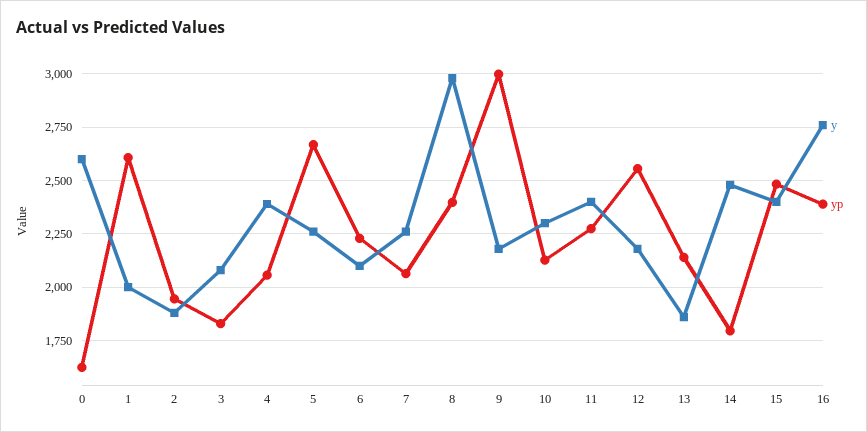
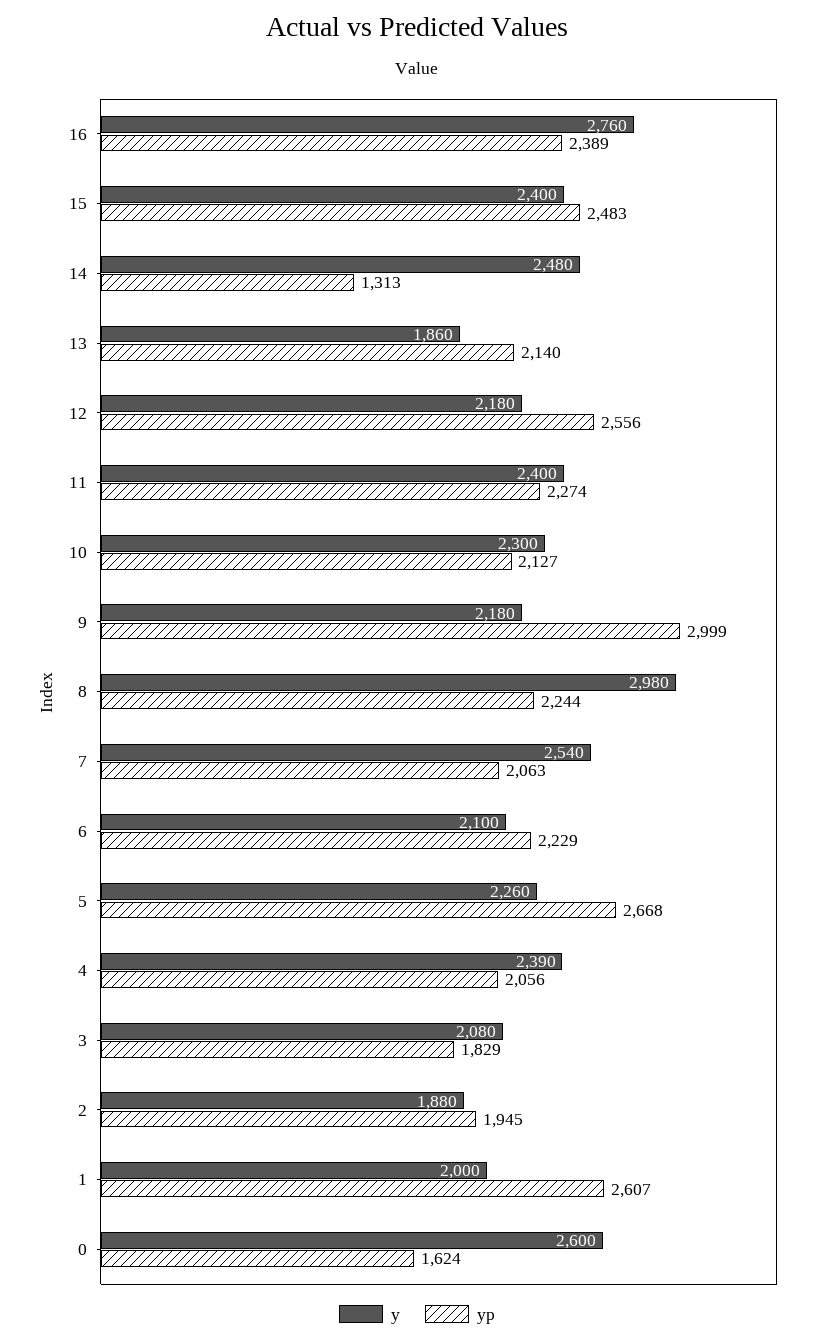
y, 7: 2250 -> 2540
yp, 8: 2400 -> 2244
yp, 14: 1800 -> 1313

